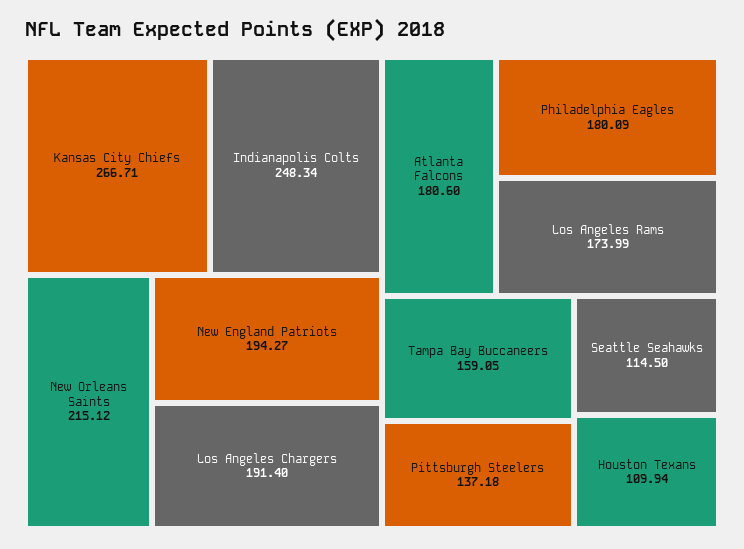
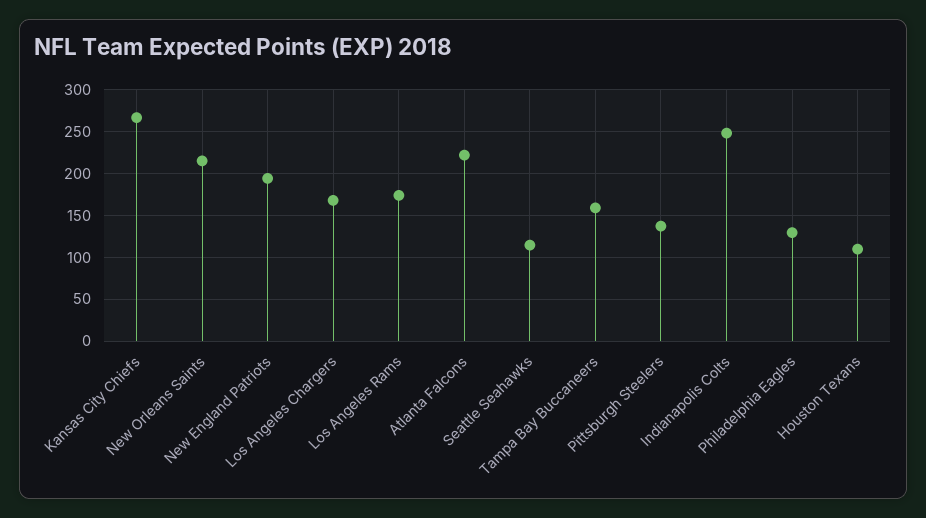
Los Angeles Chargers: 191.4 -> 170
Atlanta Falcons: 180.6 -> 220
Philadelphia Eagles: 180.09 -> 130

